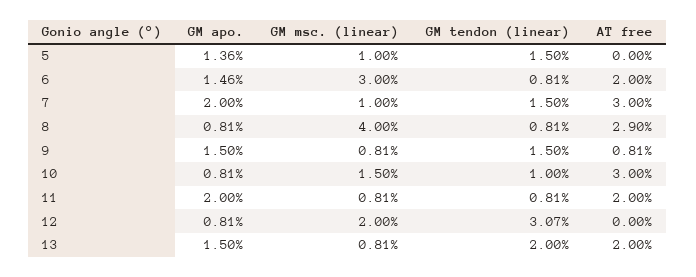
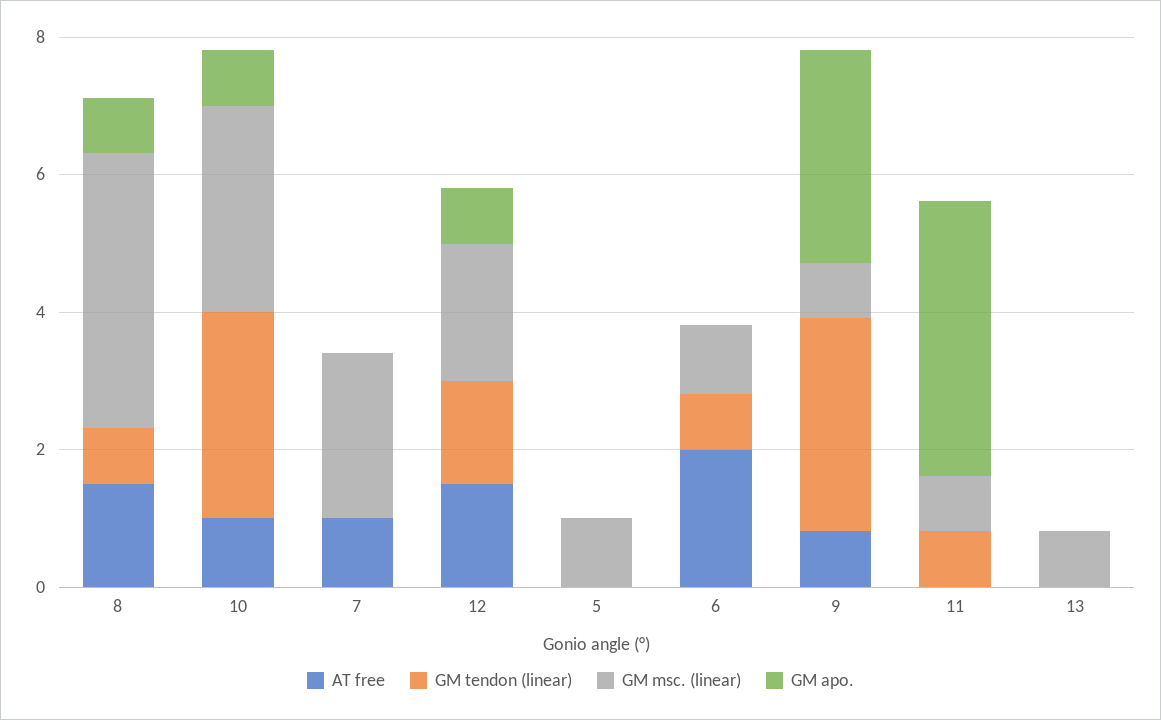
GM apo., 5: 1.36 -> 0
GM tendon (linear), 5: 1.5 -> 0
GM apo., 6: 1.46 -> 0
GM msc. (linear), 6: 3 -> 1
GM apo., 7: 2 -> 0
GM msc. (linear), 7: 1 -> 2.5
GM tendon (linear), 7: 1.5 -> 0
AT free, 7: 3 -> 1
AT free, 8: 2.9 -> 1.5
GM apo., 9: 1.5 -> 3
GM tendon (linear), 9: 1.5 -> 3
GM msc. (linear), 10: 1.5 -> 3
GM tendon (linear), 10: 1 -> 3
AT free, 10: 3 -> 1
GM apo., 11: 2 -> 4
AT free, 11: 2 -> 0
GM tendon (linear), 12: 3.07 -> 1.5
AT free, 12: 0 -> 1.5
GM apo., 13: 1.5 -> 0
GM tendon (linear), 13: 2 -> 0
AT free, 13: 2 -> 0

